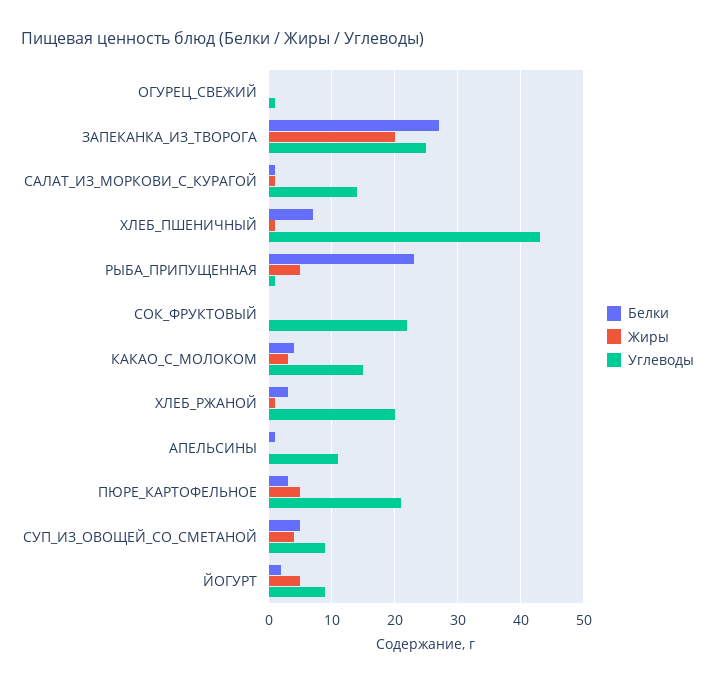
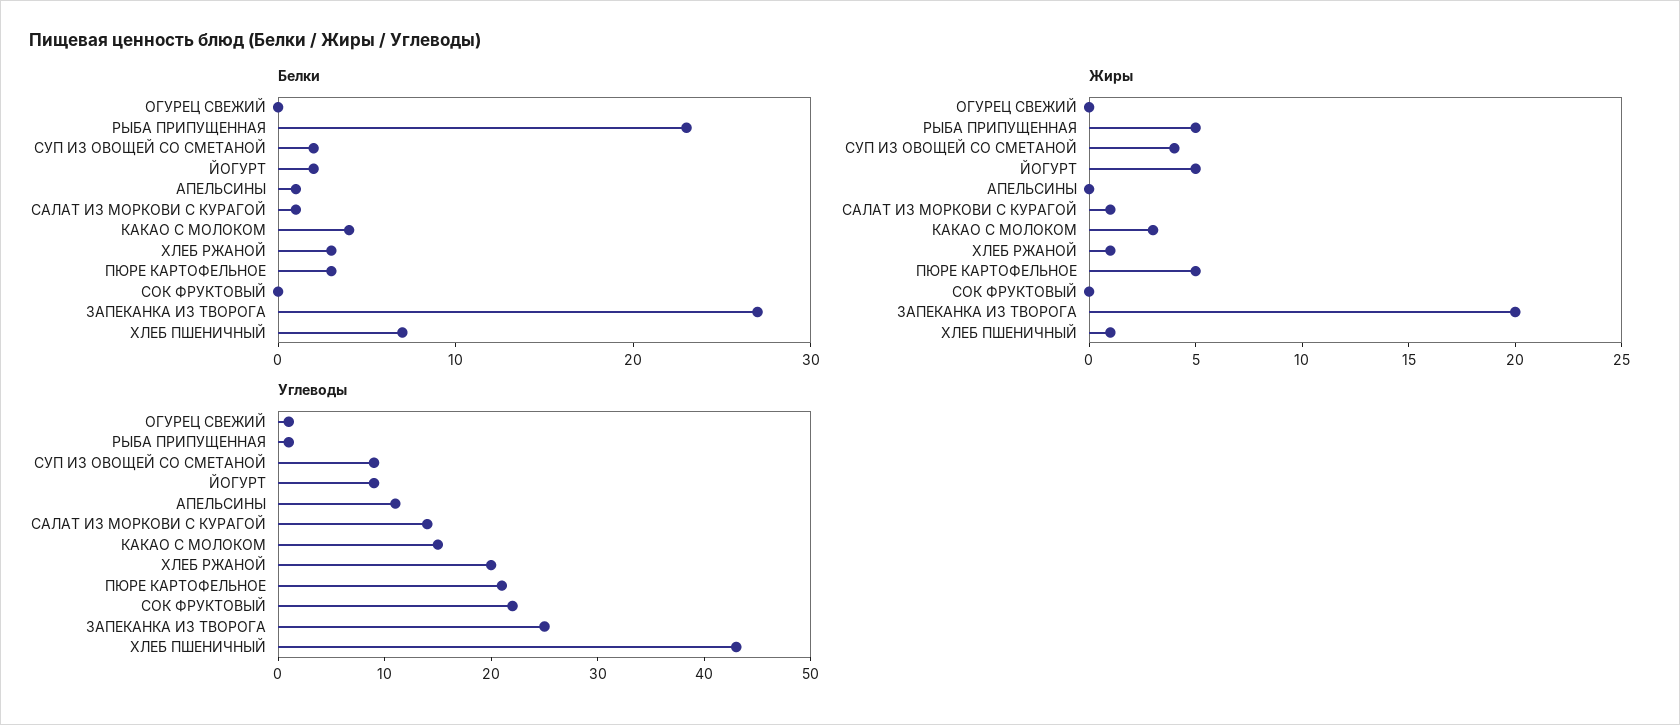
Белки, СУП_ИЗ_ОВОЩЕЙ_СО_СМЕТАНОЙ: 5 -> 2

